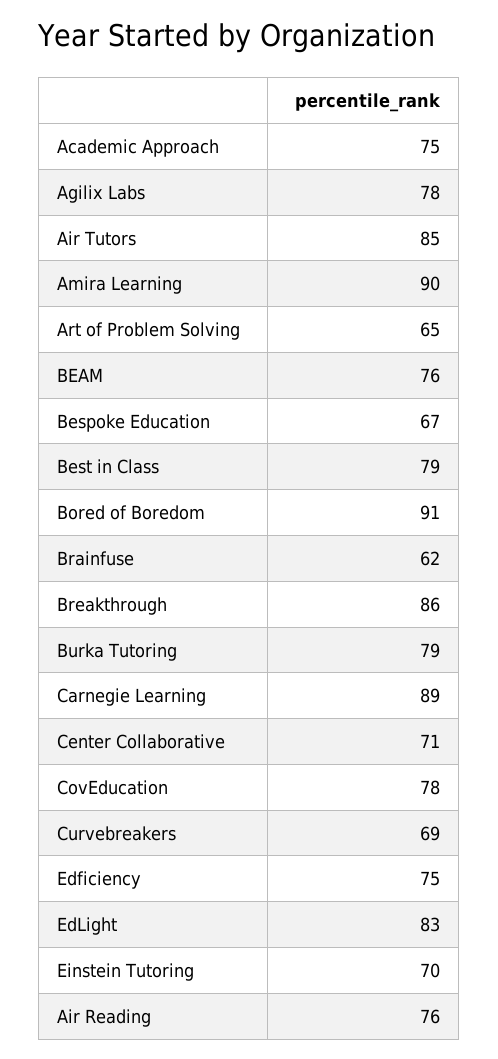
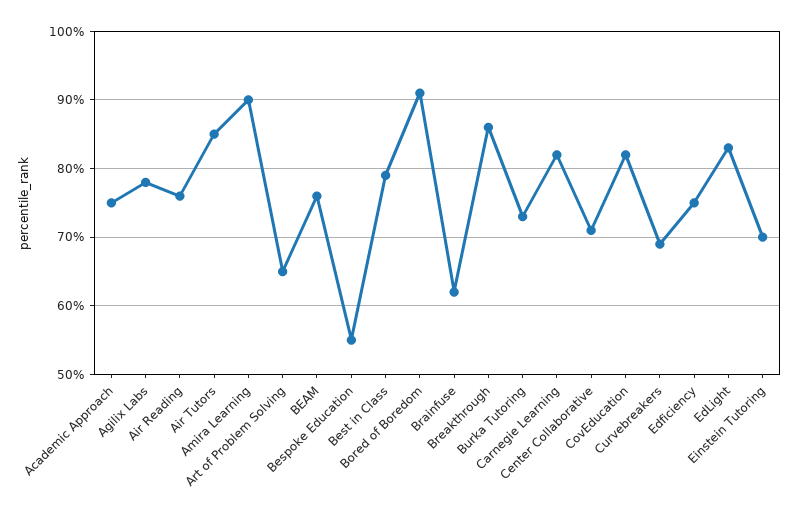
Bespoke Education: 67 -> 55
Burka Tutoring: 79 -> 73
Carnegie Learning: 89 -> 82
CovEducation: 78 -> 82

